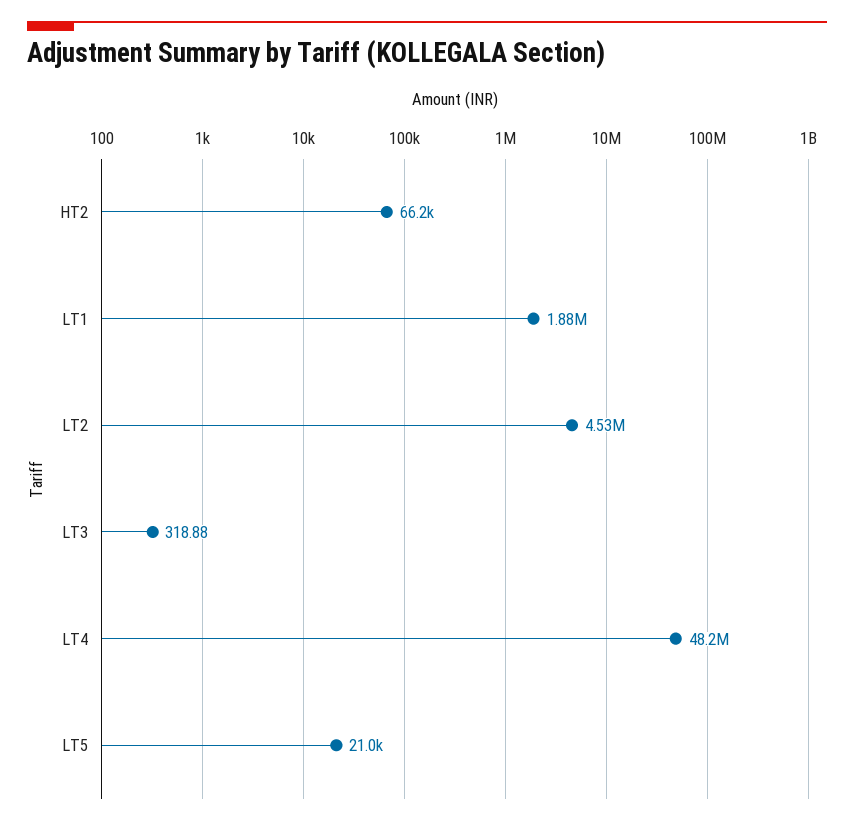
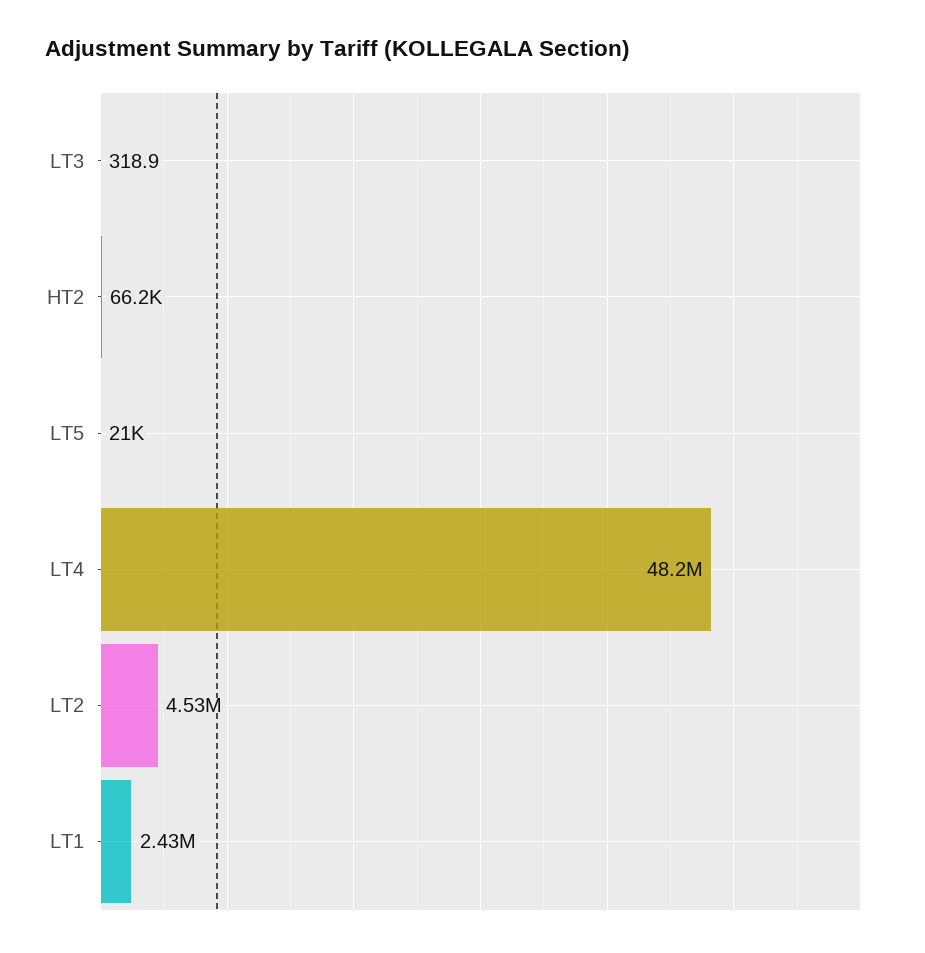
LT1: 1880000 -> 2430000

